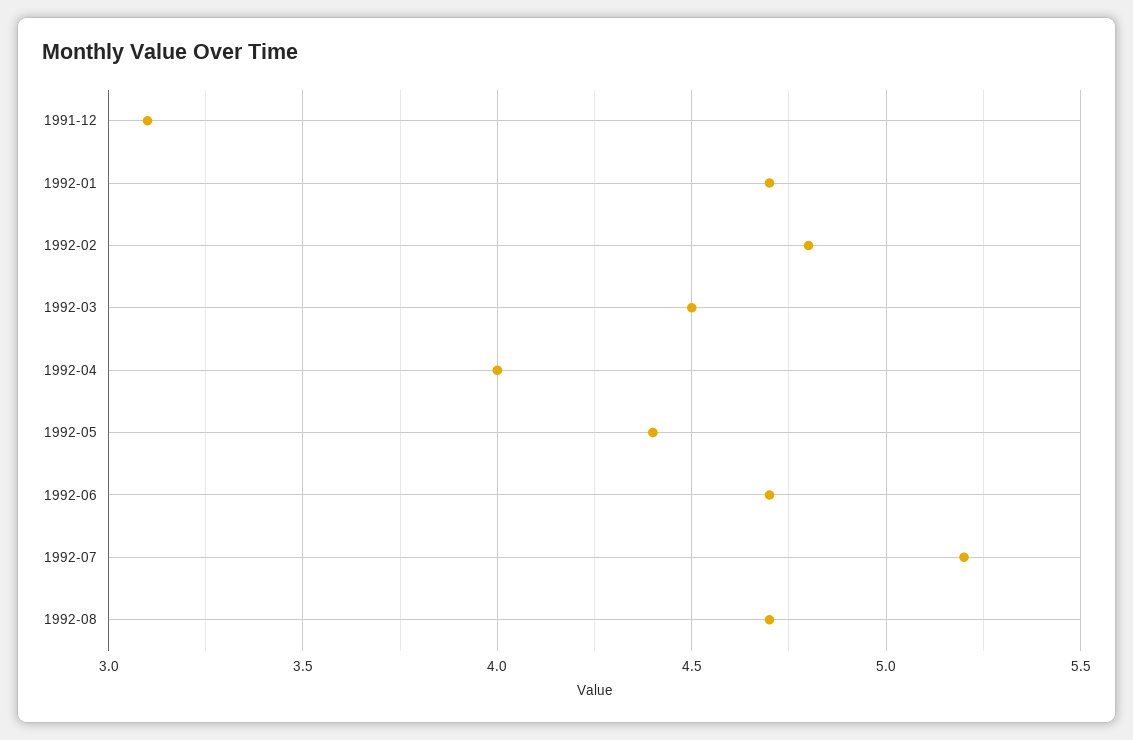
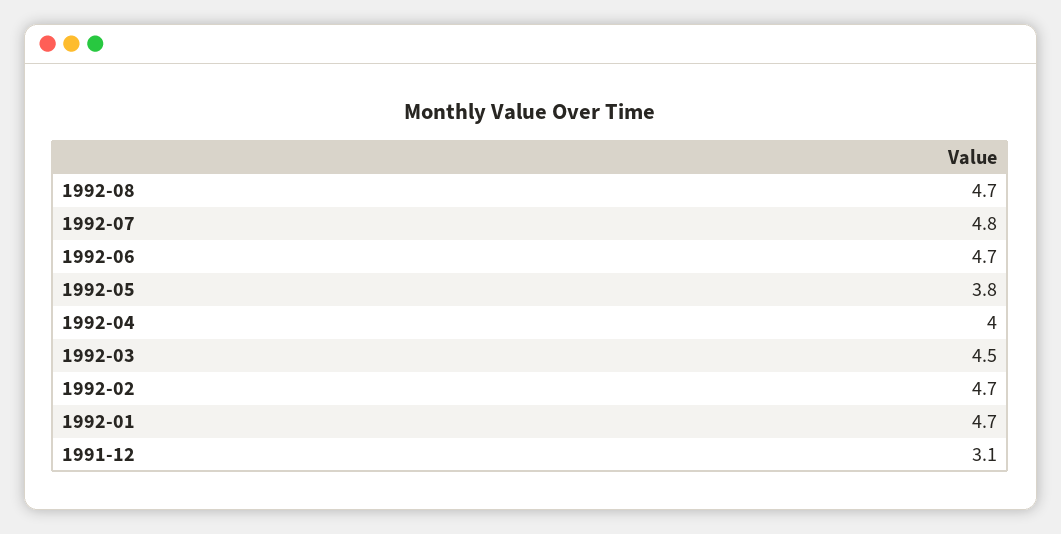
1992-02: 4.8 -> 4.7
1992-05: 4.4 -> 3.8
1992-07: 5.2 -> 4.8

